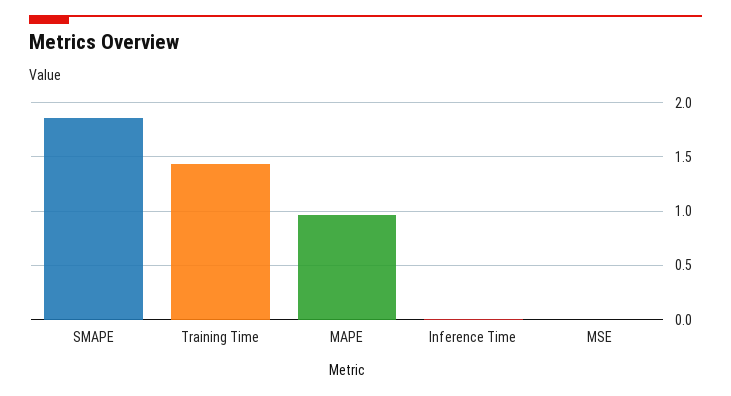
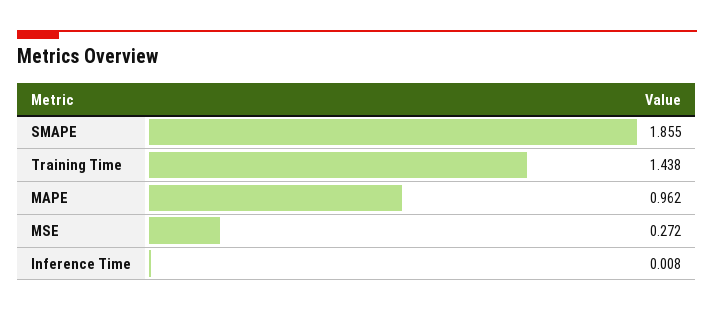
MSE: 0 -> 0.272

